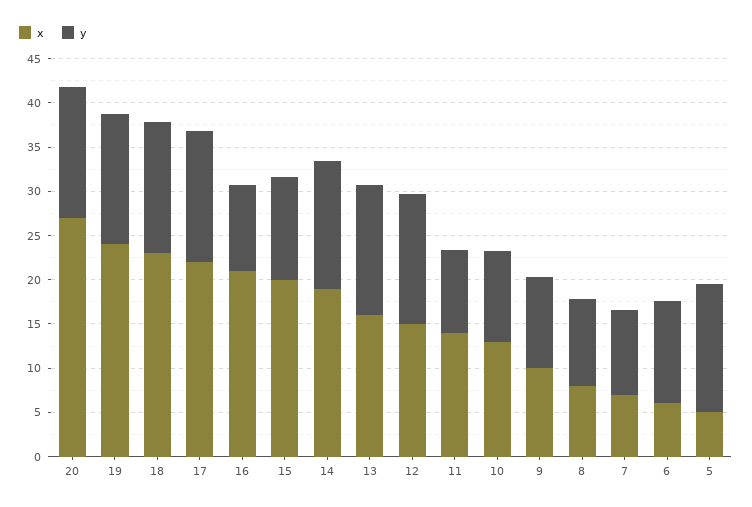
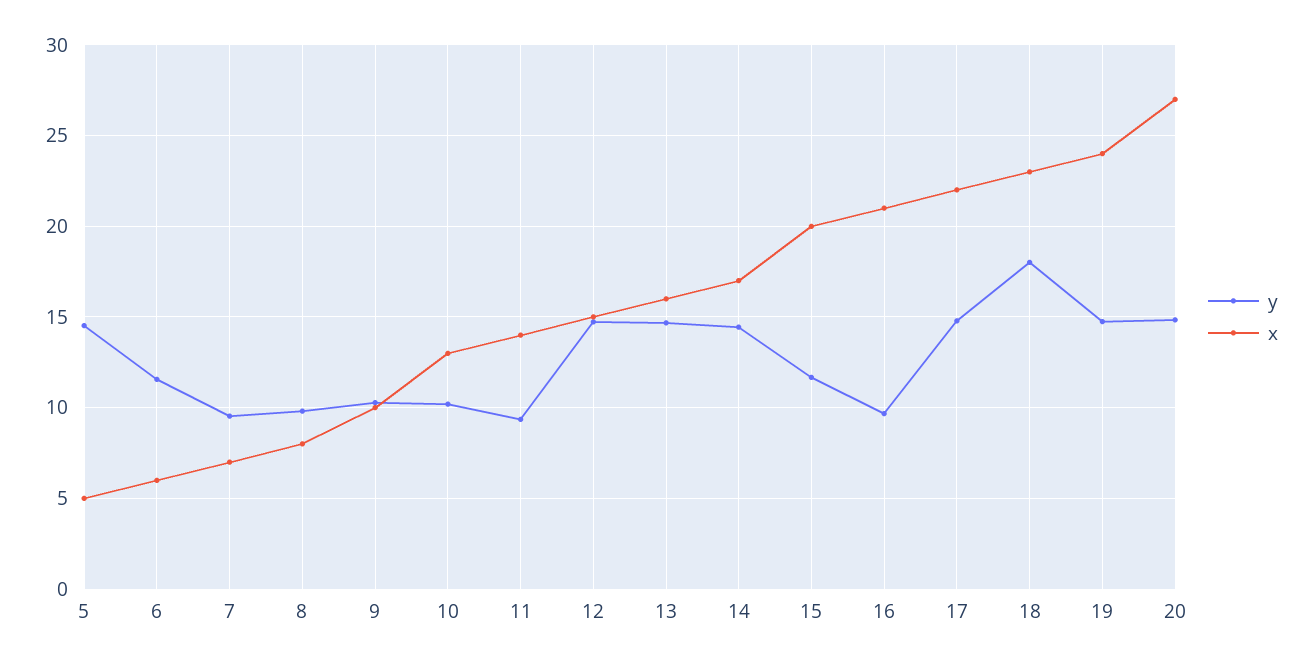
y, 18: 15 -> 18
x, 14: 19 -> 17

